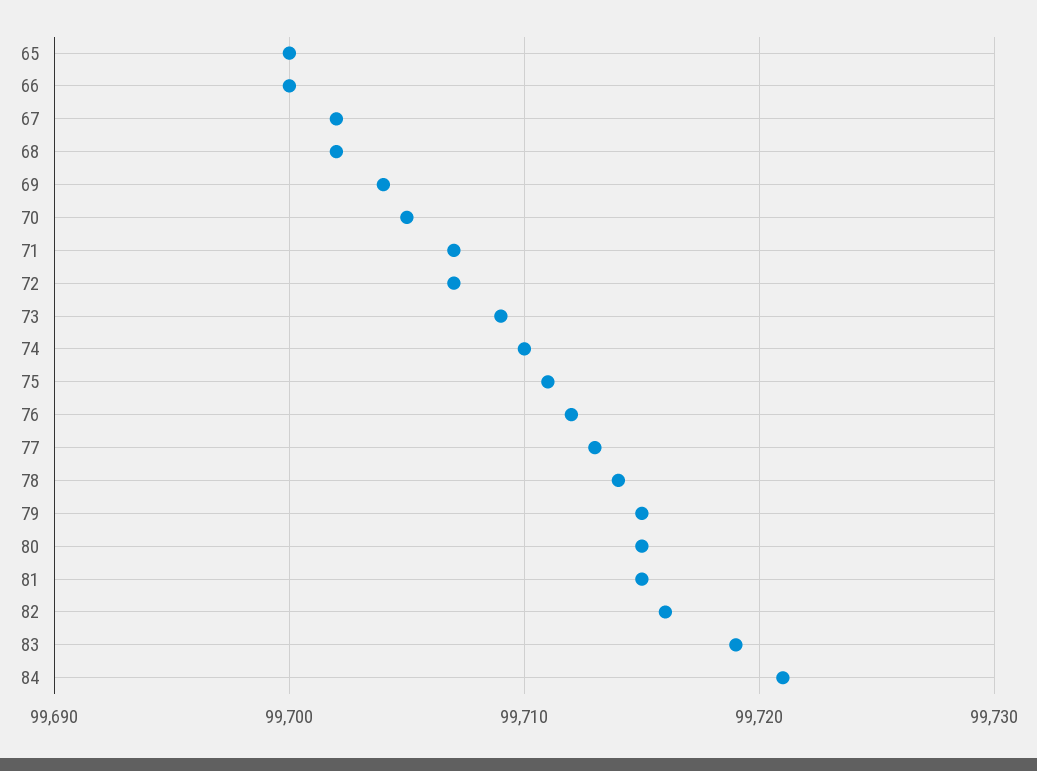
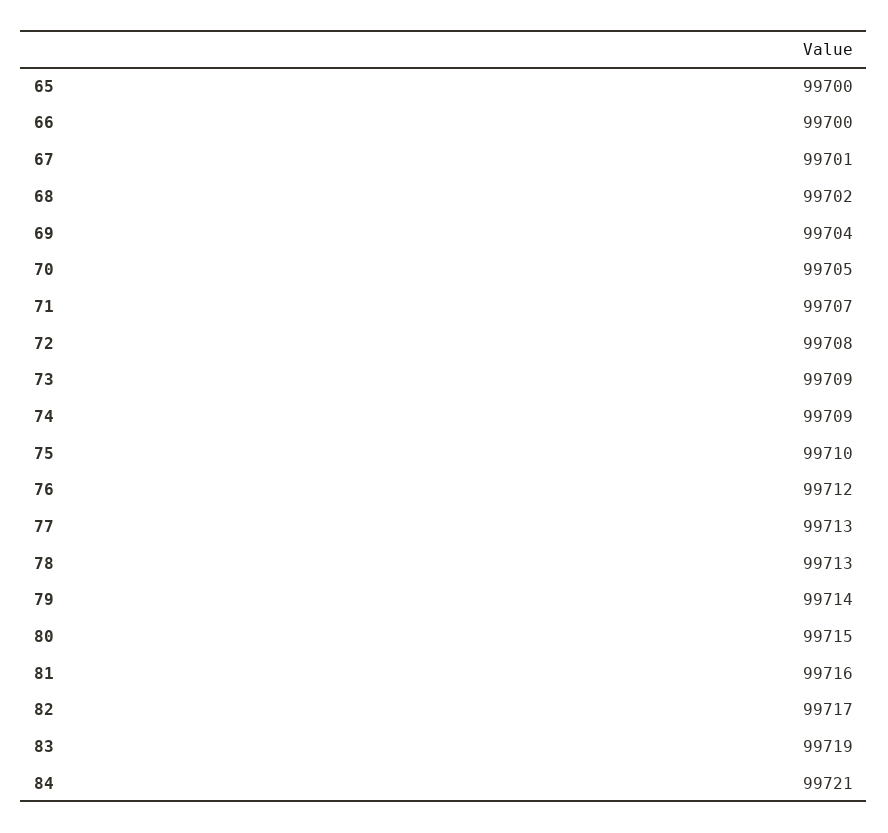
67: 99702 -> 99701
72: 99707 -> 99708
74: 99710 -> 99709
75: 99711 -> 99710
78: 99714 -> 99713
79: 99715 -> 99714
81: 99715 -> 99716
82: 99716 -> 99717

